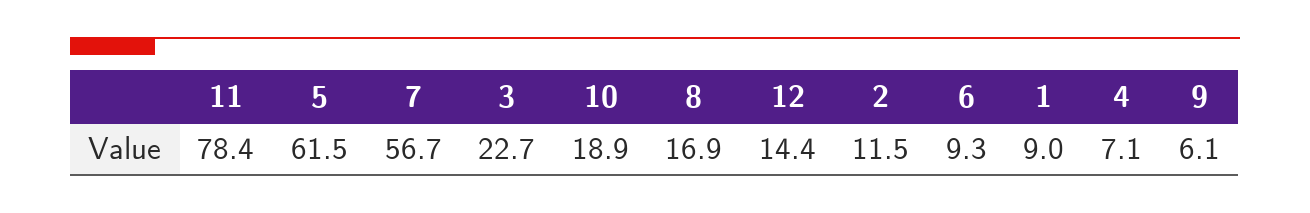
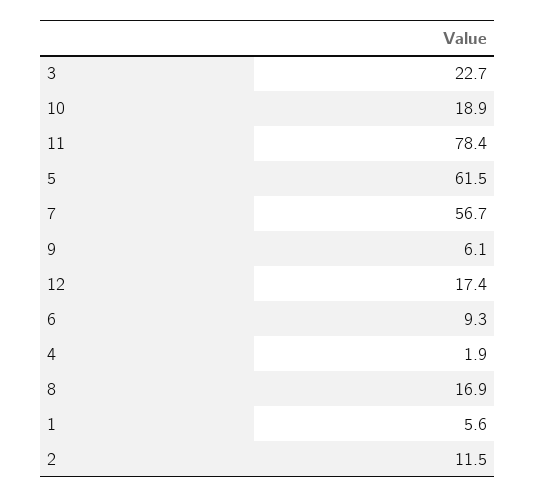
12: 14.4 -> 17.4
1: 9 -> 5.6
4: 7.1 -> 1.9

